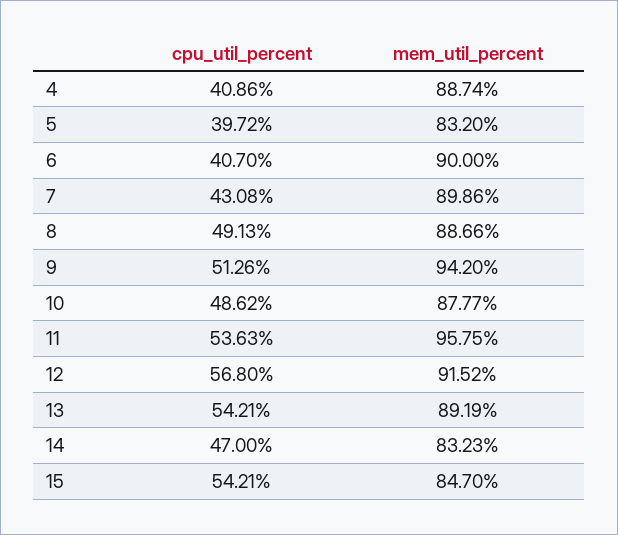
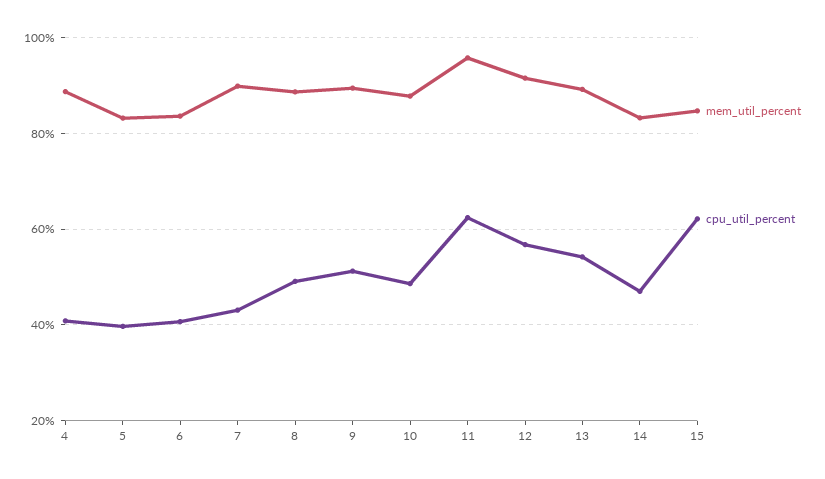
mem_util_percent, 6: 90 -> 84
mem_util_percent, 9: 94.2 -> 90
cpu_util_percent, 11: 53.63 -> 62
cpu_util_percent, 15: 54.21 -> 62

